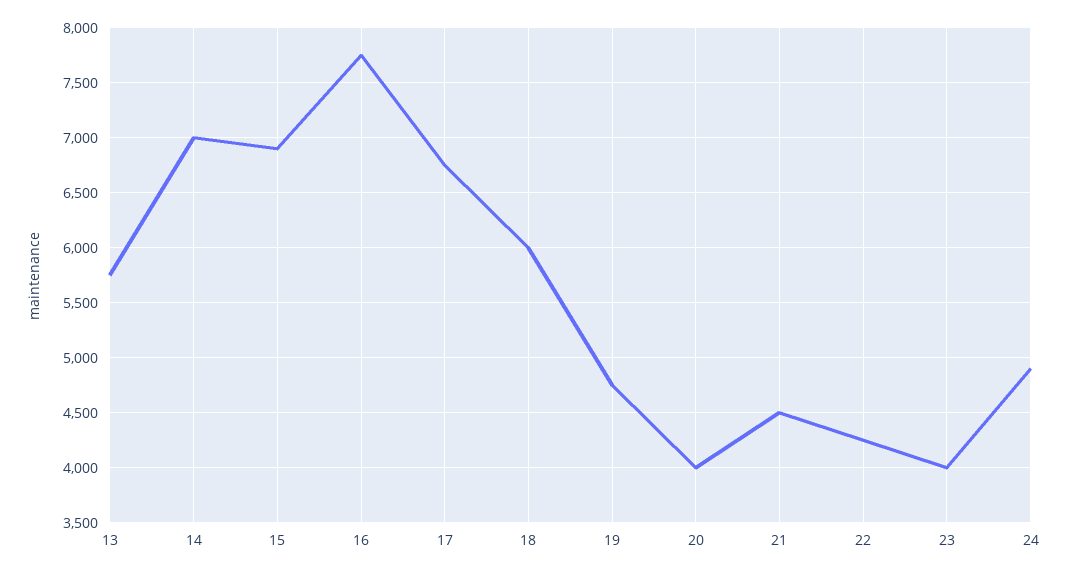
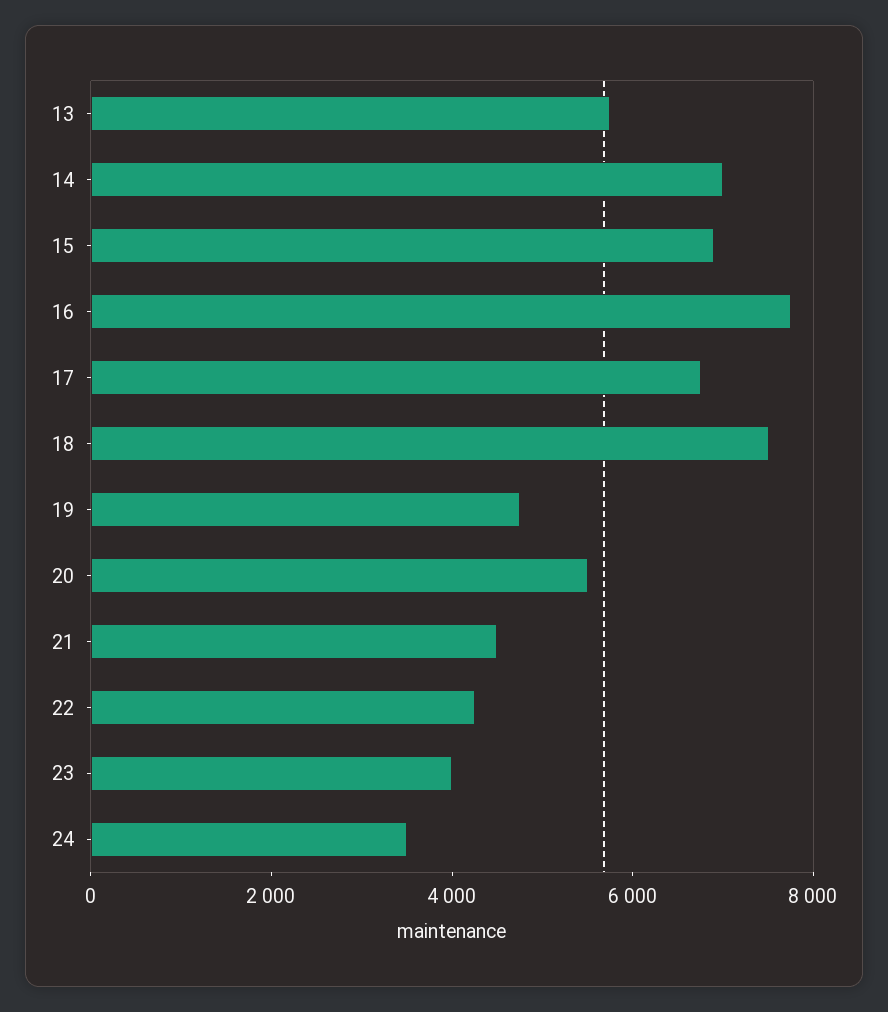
18: 6000 -> 7500
20: 4000 -> 5500
24: 4900 -> 3500

